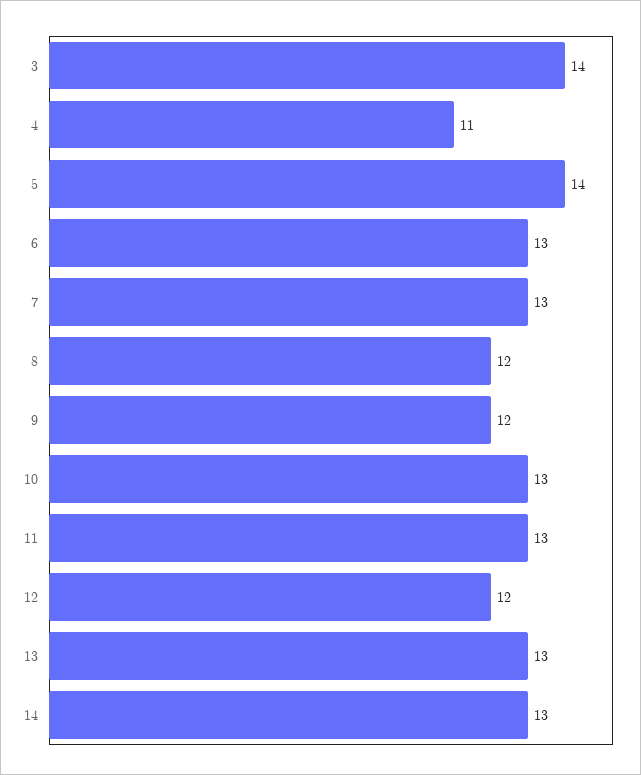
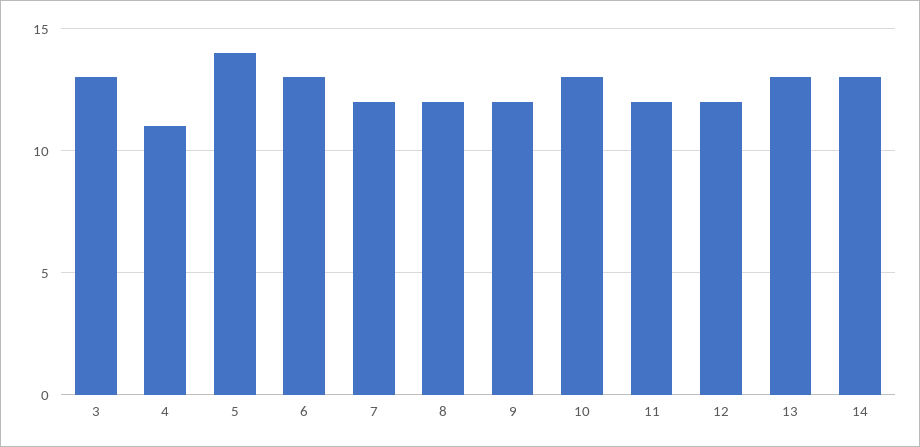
3: 14 -> 13
7: 13 -> 12
11: 13 -> 12

